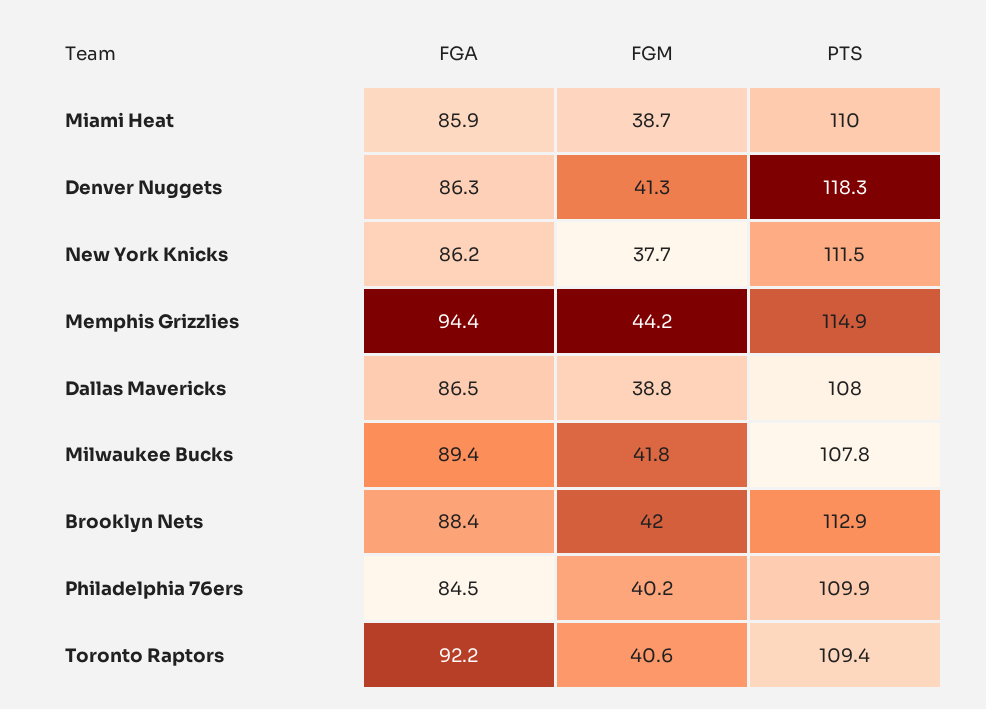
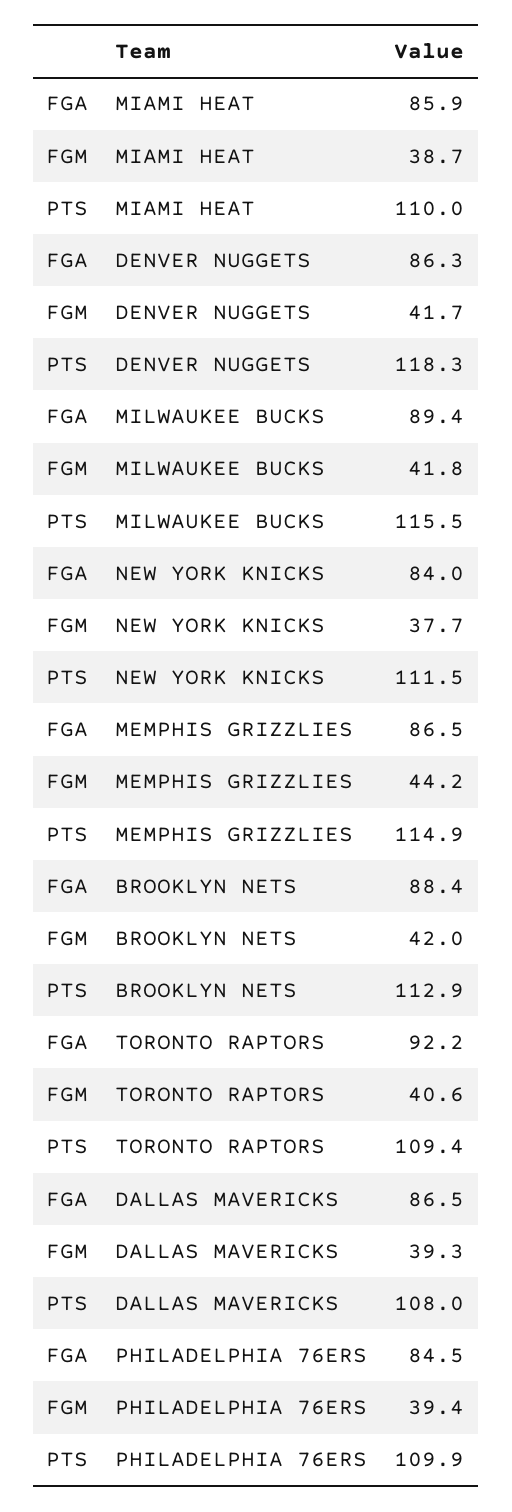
FGM, Denver Nuggets: 41.3 -> 41.7
FGA, New York Knicks: 86.2 -> 84
FGA, Memphis Grizzlies: 94.4 -> 86.5
FGM, Dallas Mavericks: 38.8 -> 39.3
PTS, Milwaukee Bucks: 107.8 -> 115.5
FGM, Philadelphia 76ers: 40.2 -> 39.4

